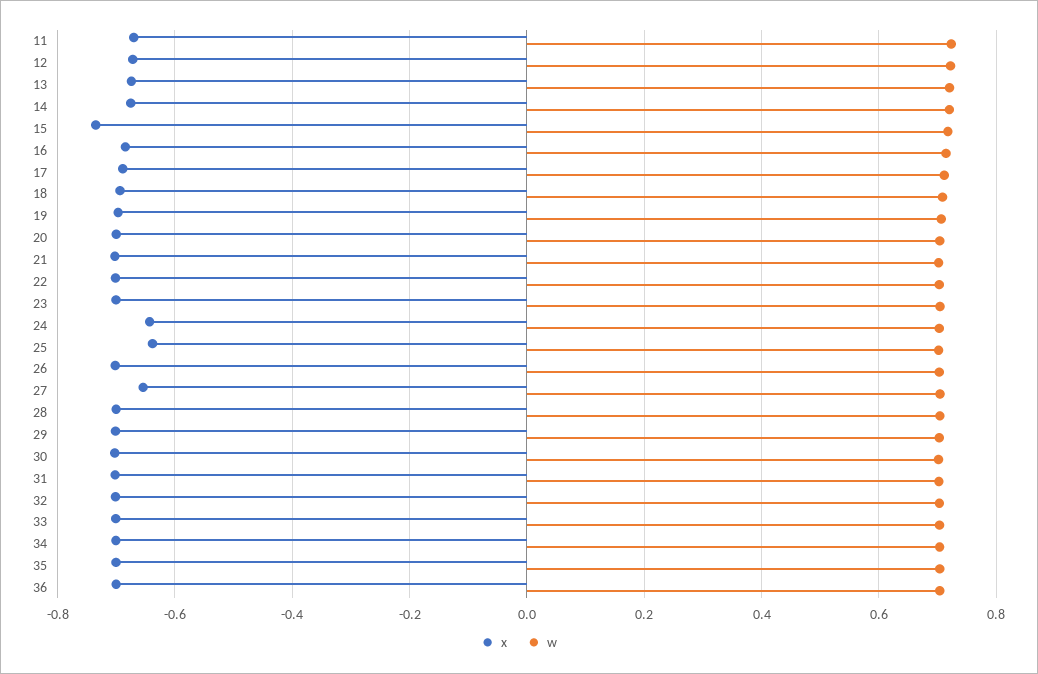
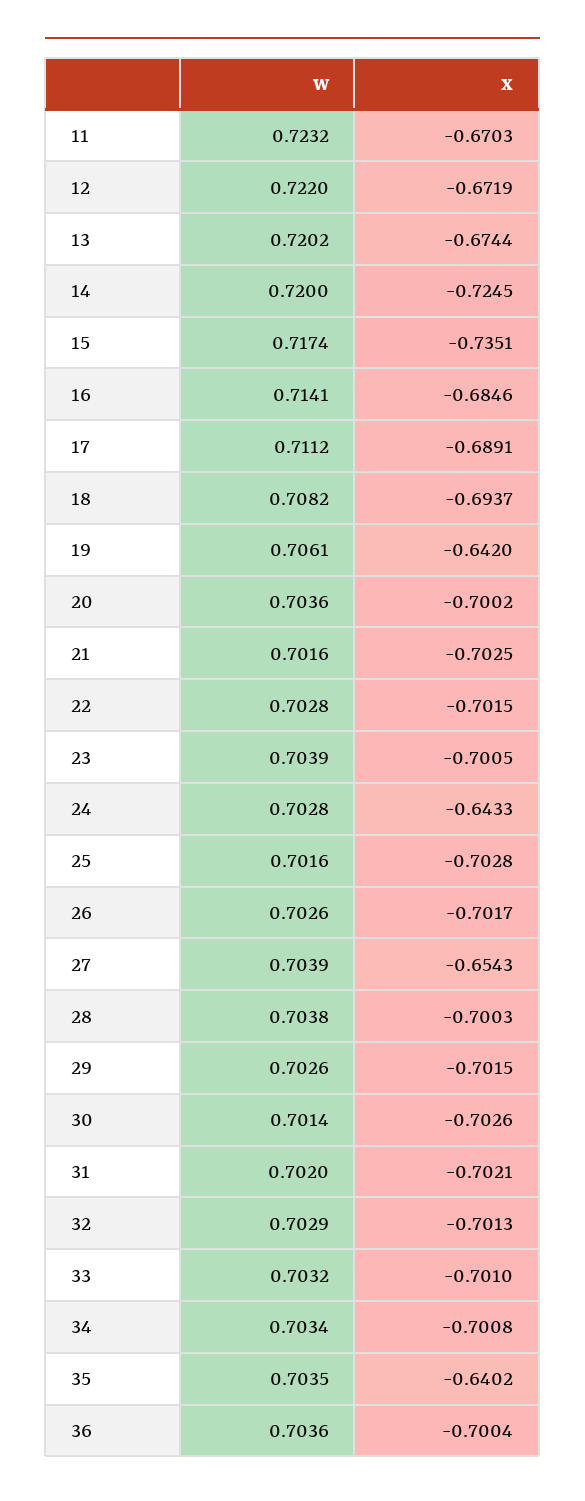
x, 14: -0.68 -> -0.7245
x, 19: -0.7 -> -0.642
x, 25: -0.64 -> -0.7028
x, 35: -0.7 -> -0.6402

